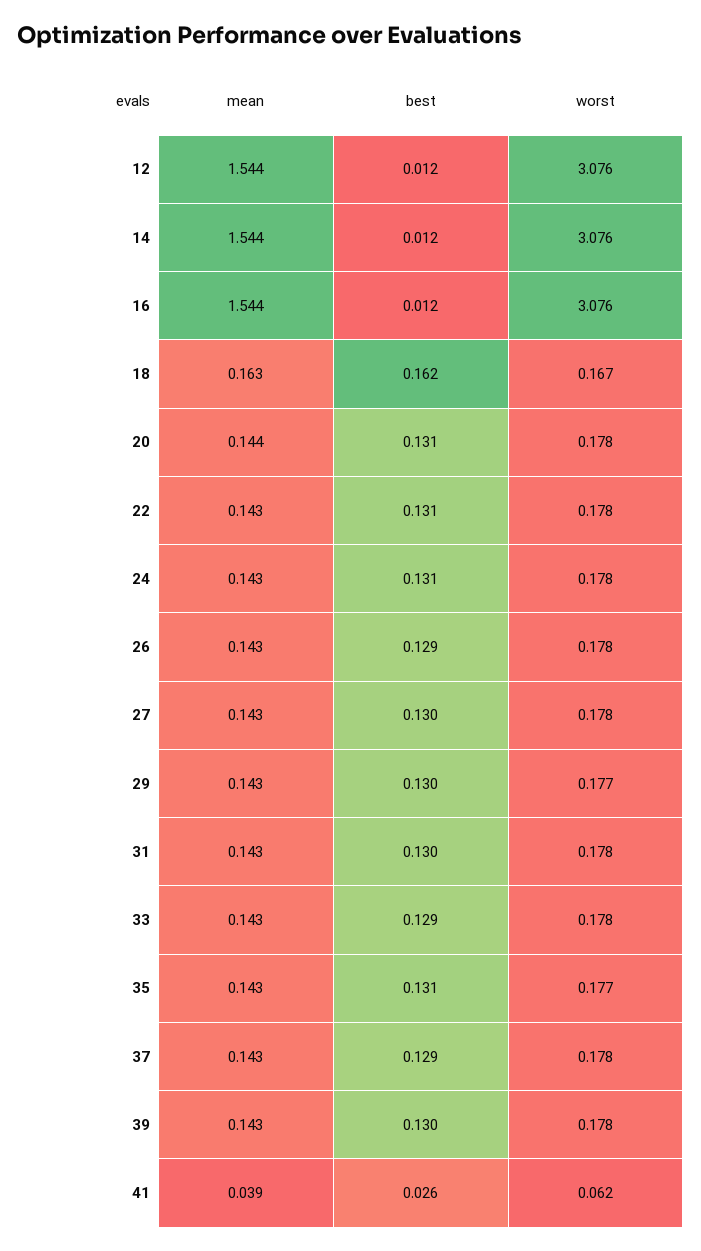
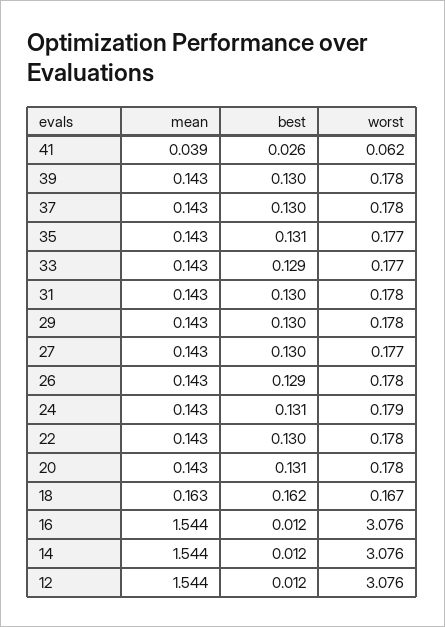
mean, 20: 0.144 -> 0.143
best, 22: 0.131 -> 0.13
worst, 24: 0.178 -> 0.179
worst, 27: 0.178 -> 0.177
worst, 29: 0.177 -> 0.178
worst, 33: 0.178 -> 0.177
best, 37: 0.129 -> 0.13

